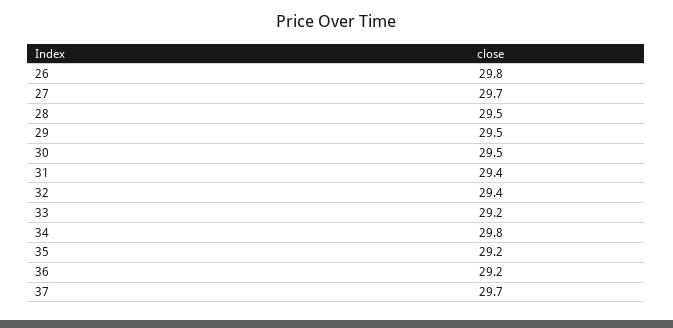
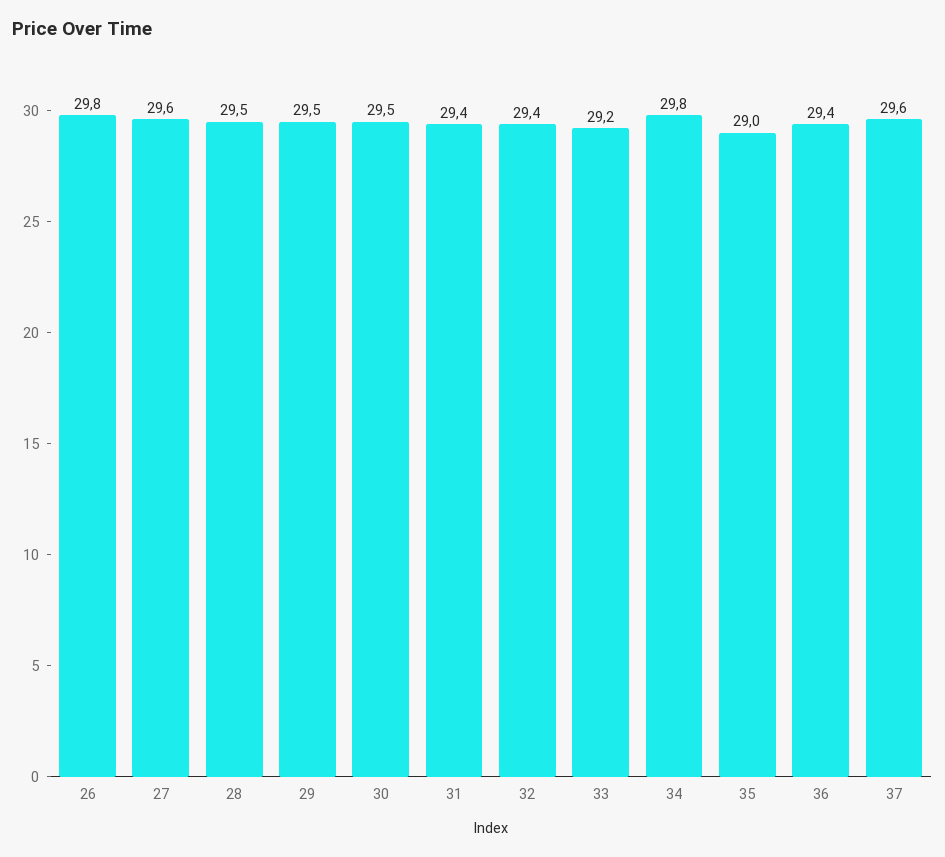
27: 29.7 -> 29.6
35: 29.2 -> 29
36: 29.2 -> 29.4
37: 29.7 -> 29.6

